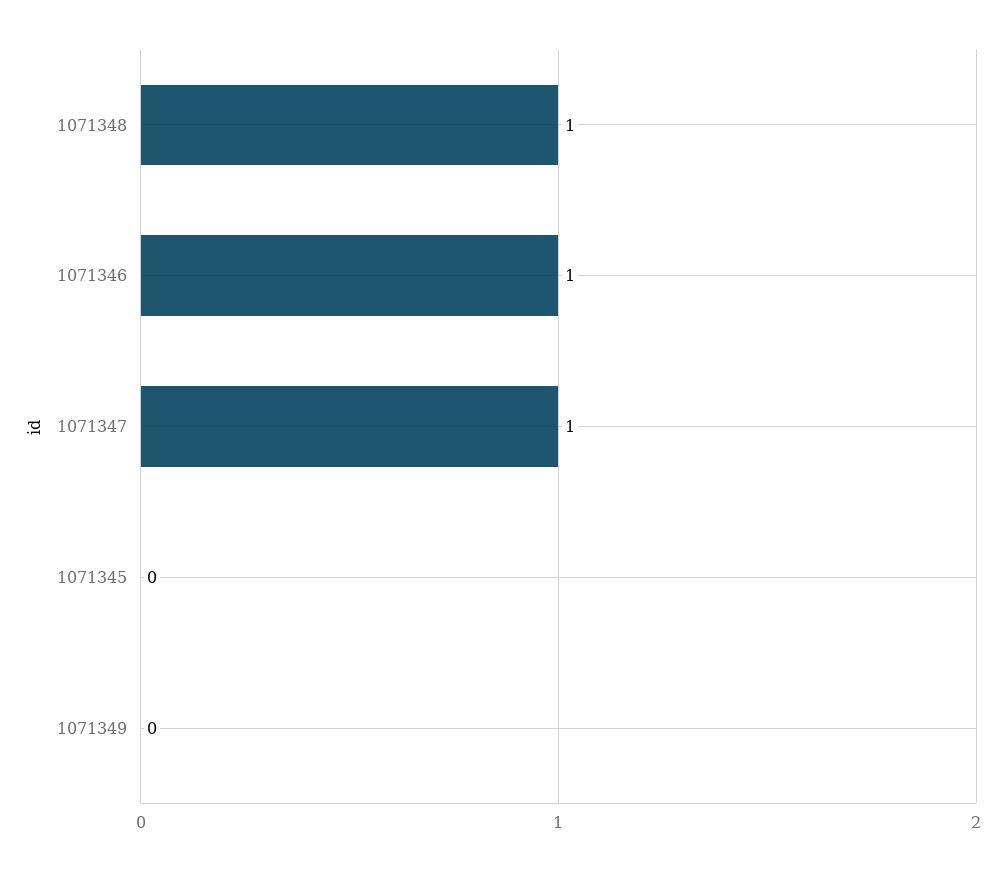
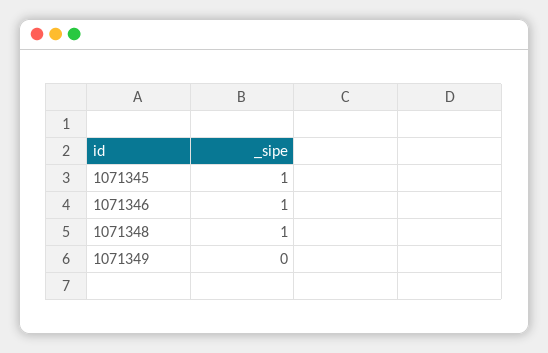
1071347: 1 -> none
1071345: 0 -> 1

